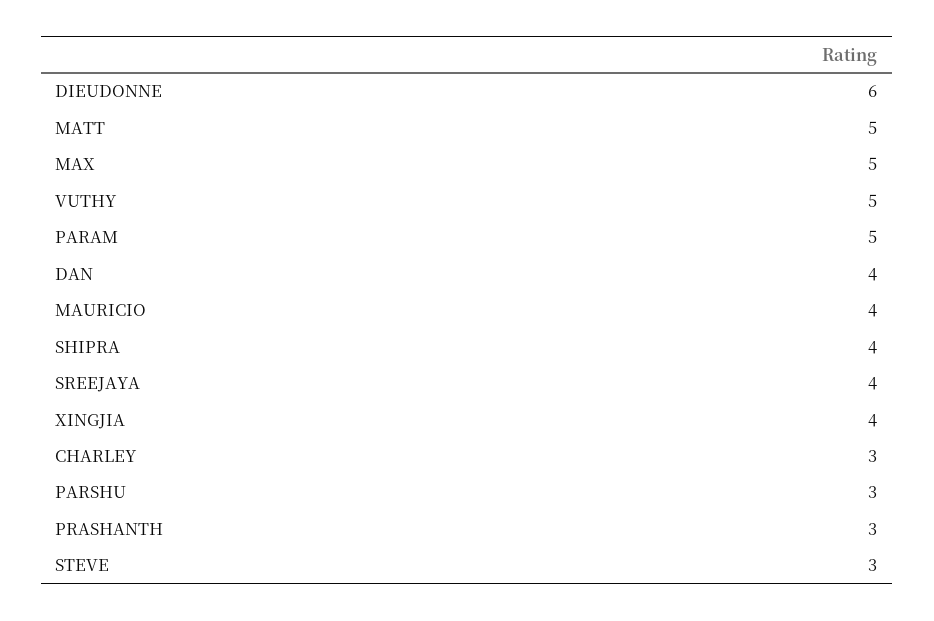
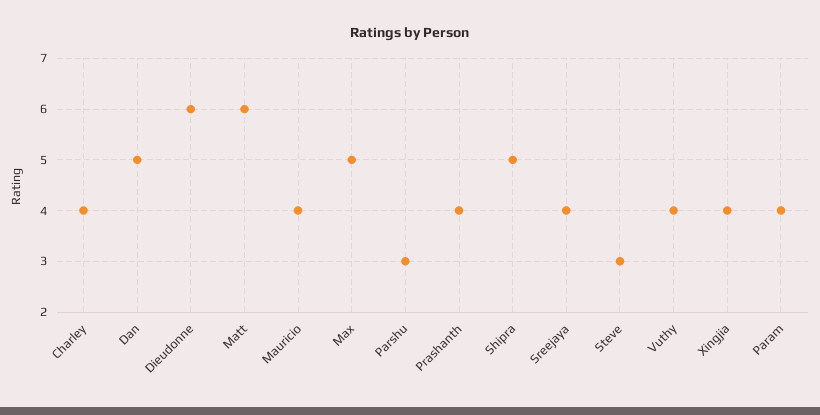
MATT: 5 -> 6
VUTHY: 5 -> 4
PARAM: 5 -> 4
DAN: 4 -> 5
SHIPRA: 4 -> 5
CHARLEY: 3 -> 4
PRASHANTH: 3 -> 4

